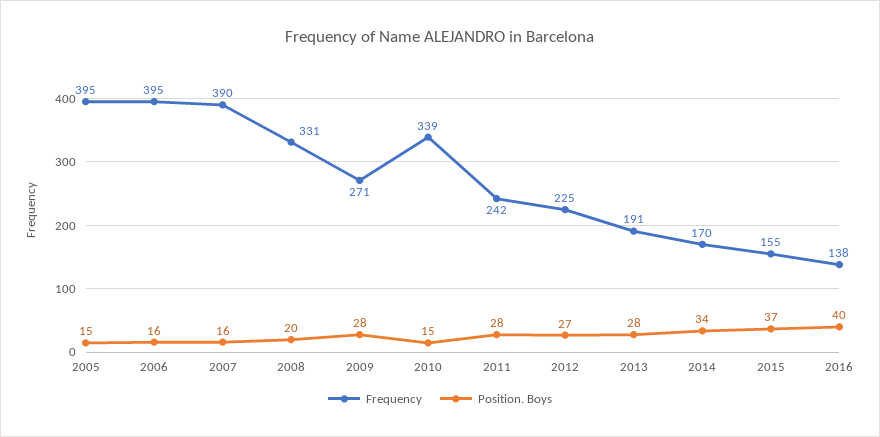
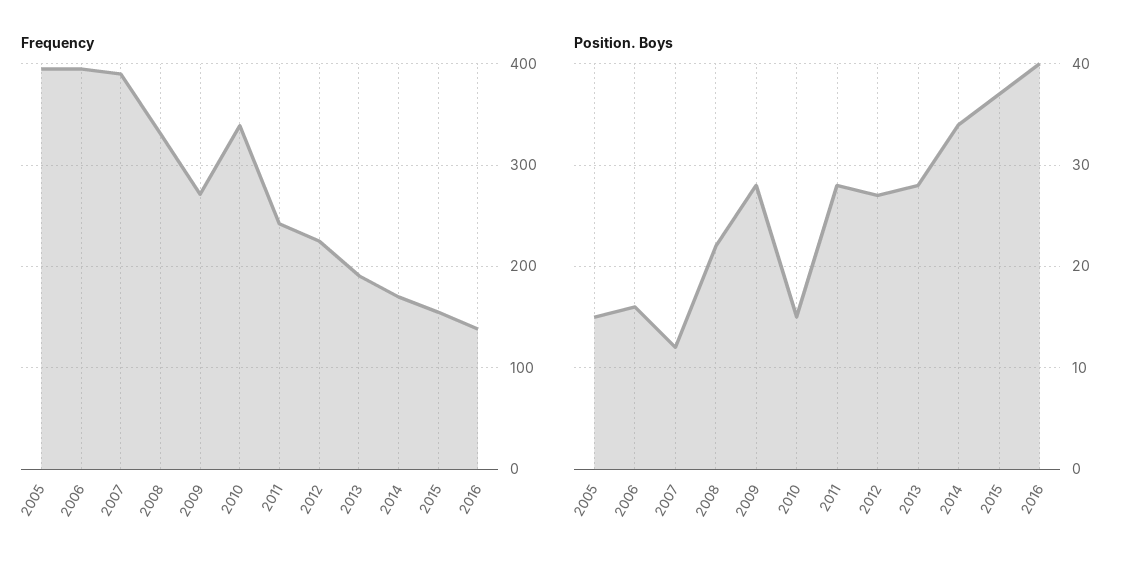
Position. Boys, 2007: 16 -> 12
Position. Boys, 2008: 20 -> 22

